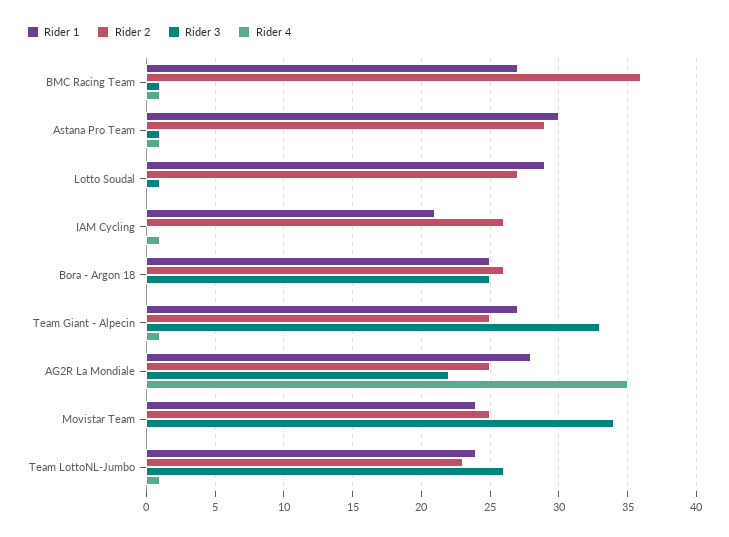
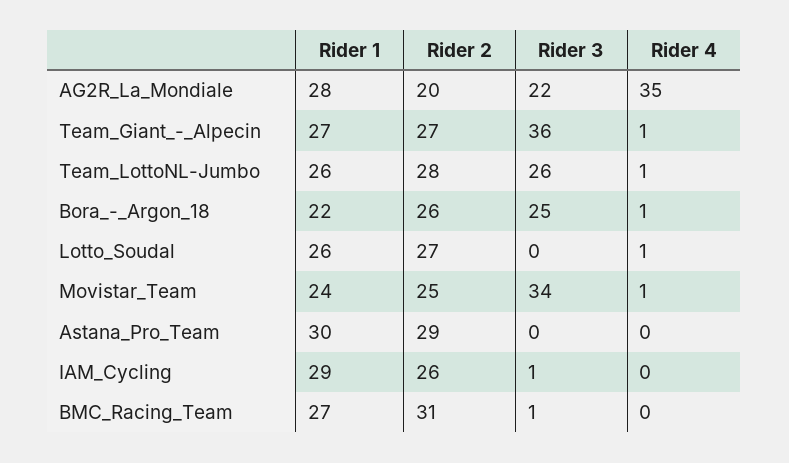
Rider 2, BMC Racing Team: 36 -> 31
Rider 4, BMC Racing Team: 1 -> 0
Rider 3, Astana Pro Team: 1 -> 0
Rider 4, Astana Pro Team: 1 -> 0
Rider 1, Lotto Soudal: 29 -> 26
Rider 3, Lotto Soudal: 1 -> 0
Rider 4, Lotto Soudal: 0 -> 1
Rider 1, IAM Cycling: 21 -> 29
Rider 3, IAM Cycling: 0 -> 1
Rider 4, IAM Cycling: 1 -> 0
Rider 1, Bora - Argon 18: 25 -> 22
Rider 4, Bora - Argon 18: 0 -> 1
Rider 2, Team Giant - Alpecin: 25 -> 27
Rider 3, Team Giant - Alpecin: 33 -> 36
Rider 2, AG2R La Mondiale: 25 -> 20
Rider 4, Movistar Team: 0 -> 1
Rider 1, Team LottoNL-Jumbo: 24 -> 26
Rider 2, Team LottoNL-Jumbo: 23 -> 28

